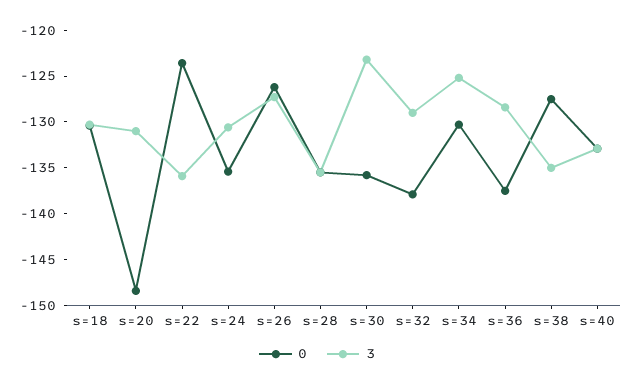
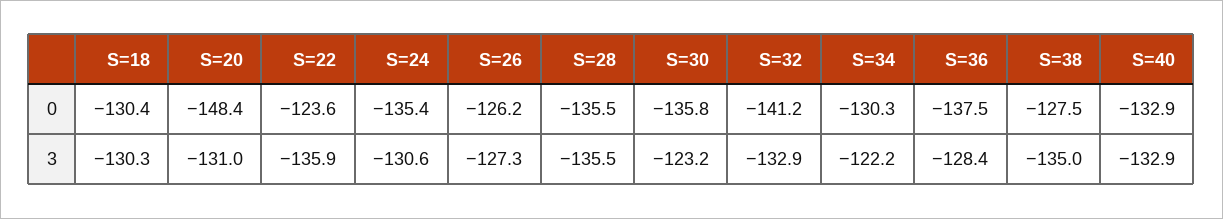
0, s=32: -138 -> -141.2
3, s=32: -129 -> -132.9
3, s=34: -125 -> -122.2

